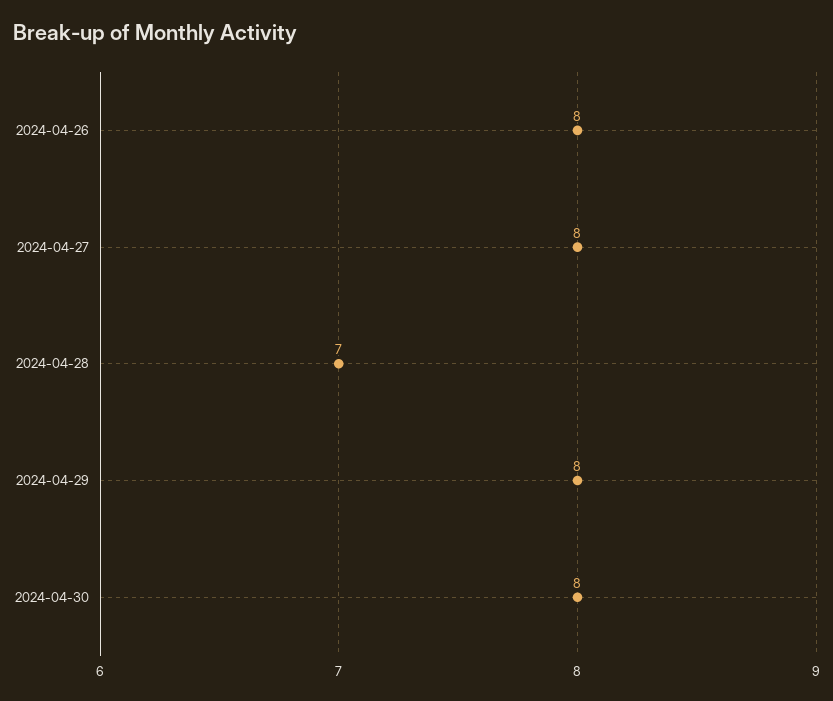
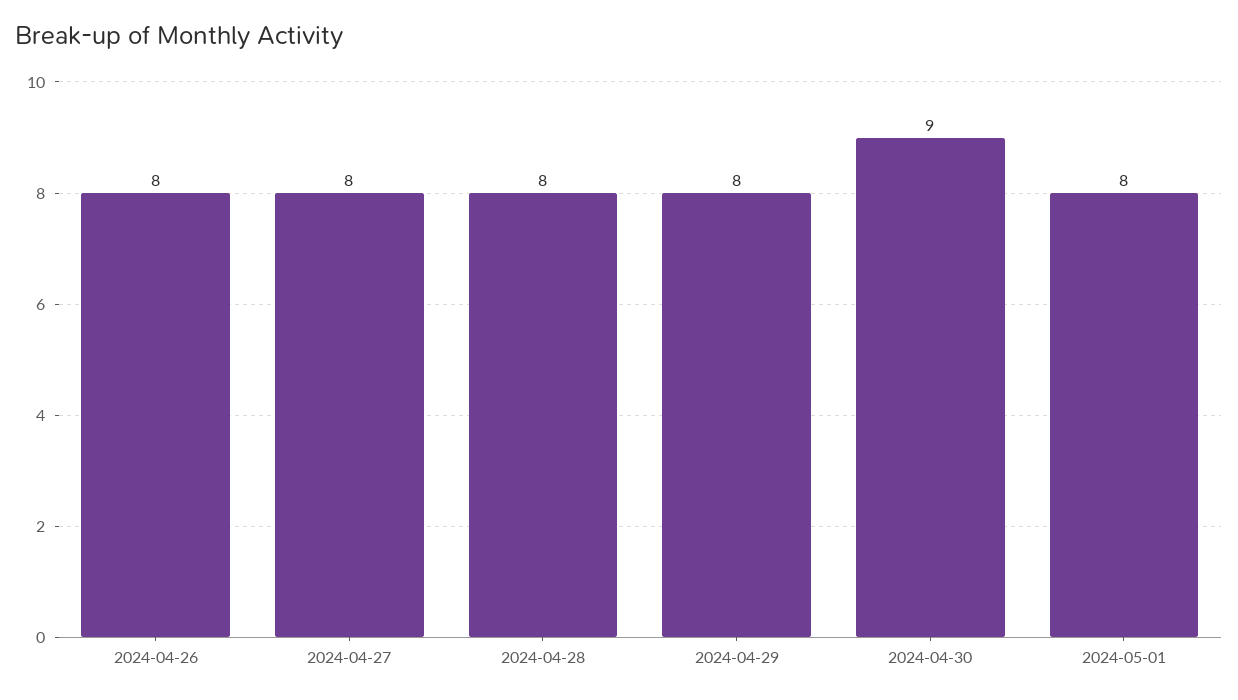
2024-04-28: 7 -> 8
2024-04-30: 8 -> 9
2024-05-01: none -> 8

